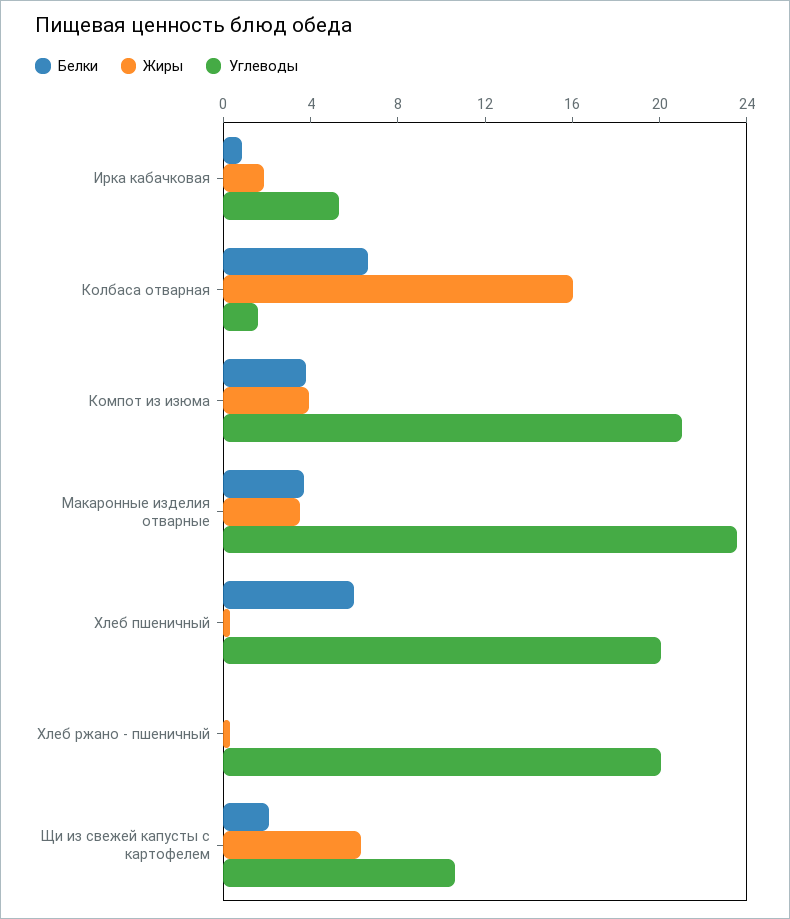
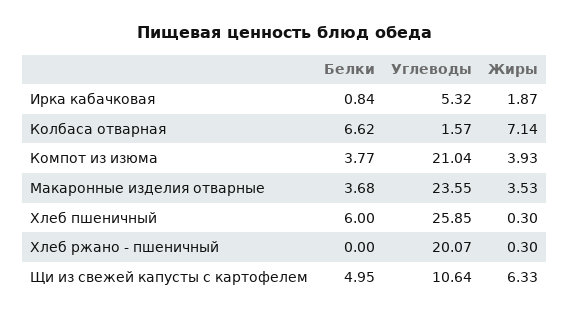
Жиры, Колбаса отварная: 16 -> 7.14
Углеводы, Хлеб пшеничный: 20 -> 25.85
Белки, Щи из свежей капусты с картофелем: 2 -> 4.95

